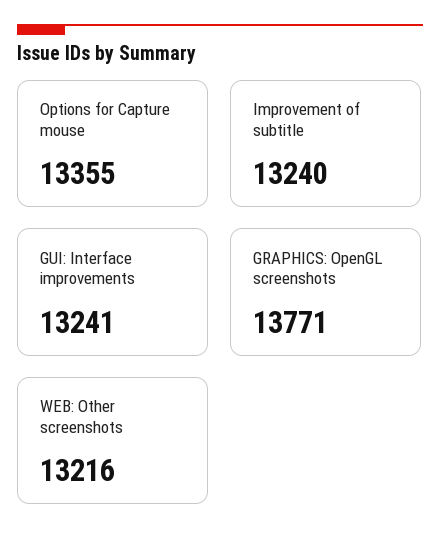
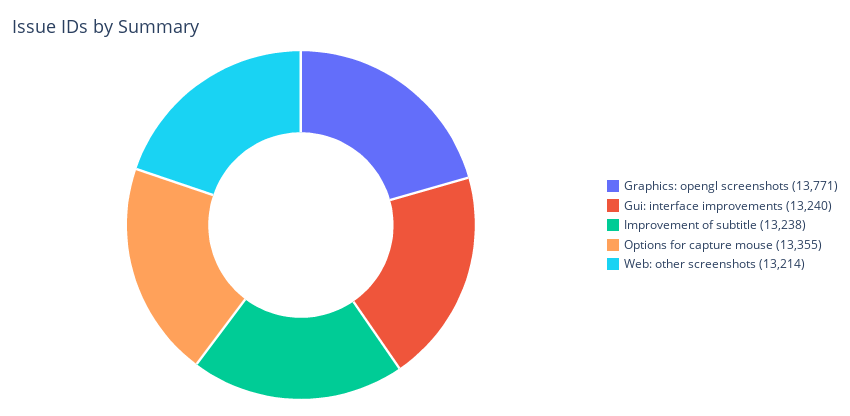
Improvement of subtitle: 13240 -> 13238
GUI: Interface improvements: 13241 -> 13240
WEB: Other screenshots: 13216 -> 13214

